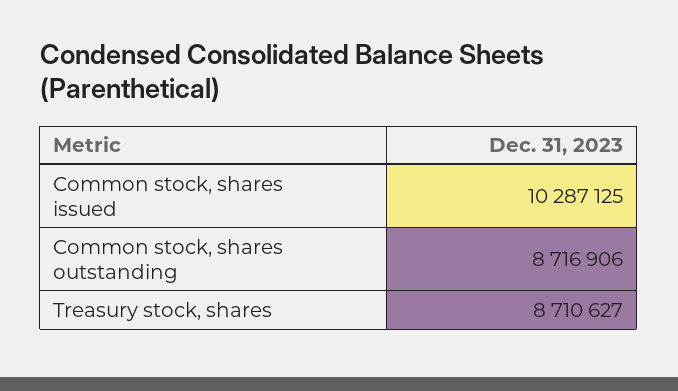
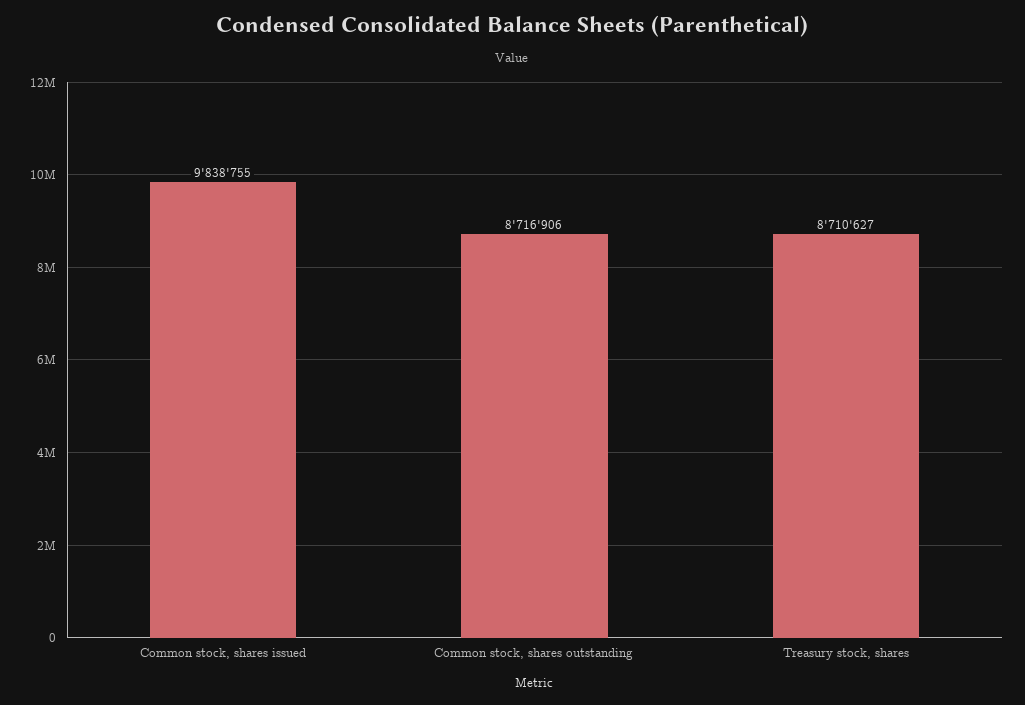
Common stock, shares issued: 10287125 -> 9838755

